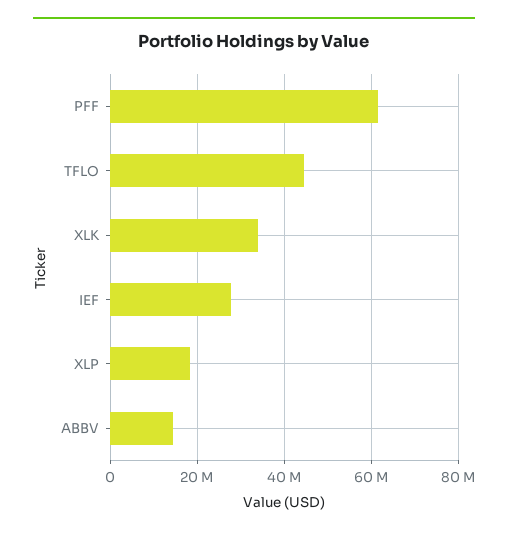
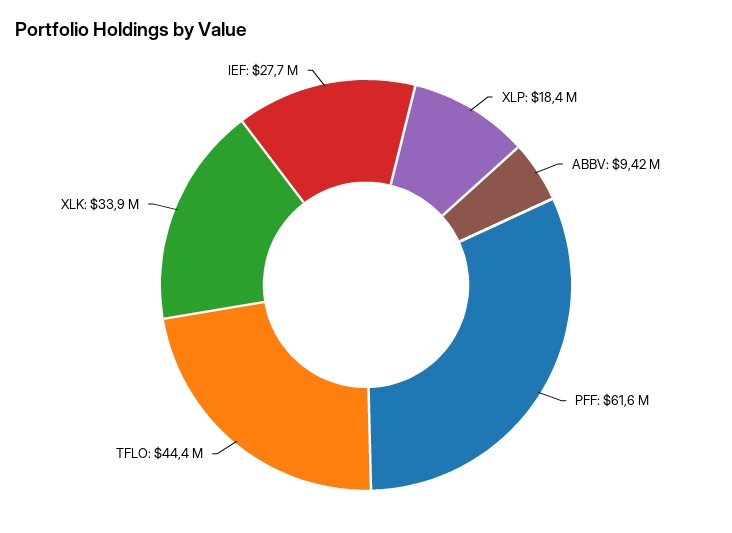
ABBV: 14000000 -> 9420000

